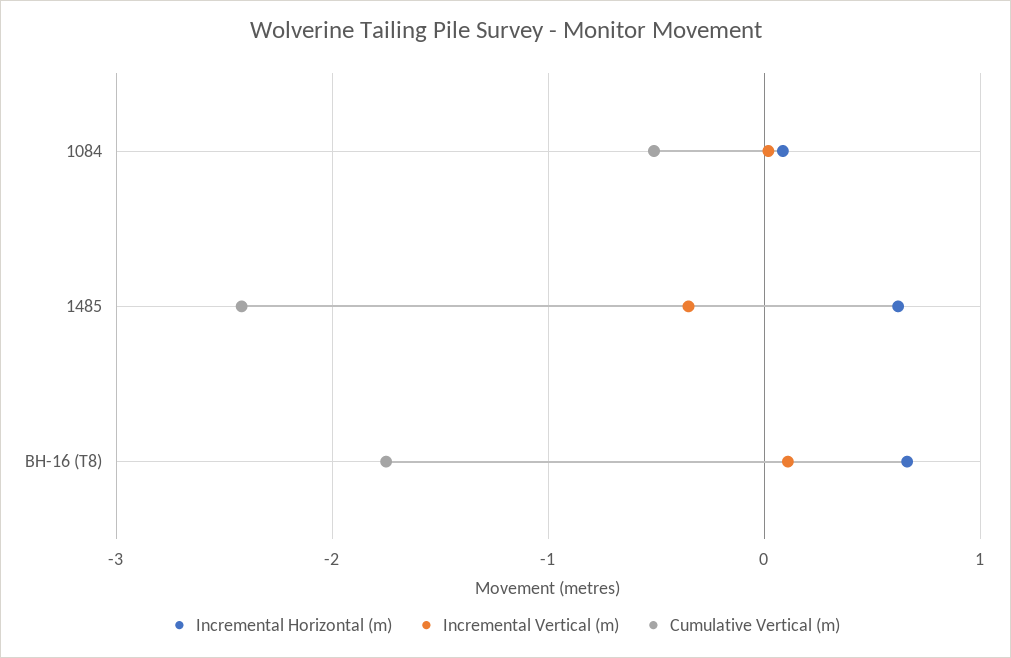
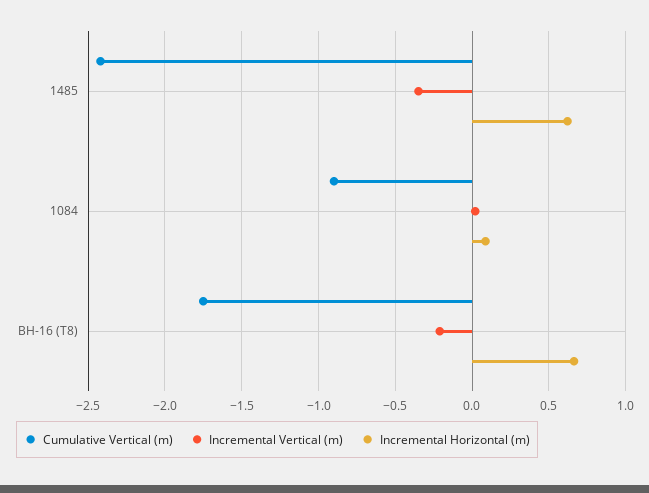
Cumulative Vertical (m), 1084: -0.5 -> -0.9
Incremental Vertical (m), BH-16 (T8): 0.1 -> -0.2

